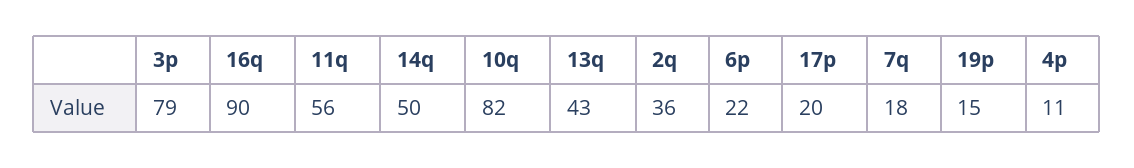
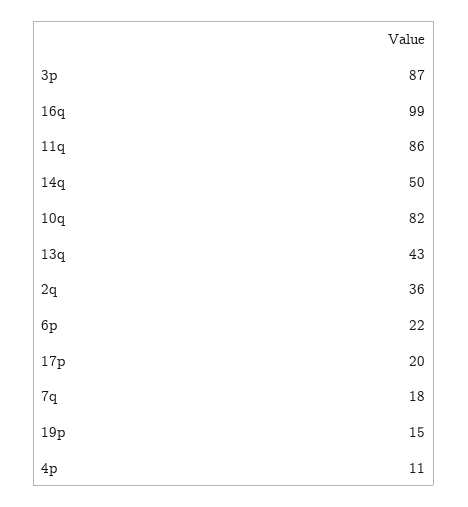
3p: 79 -> 87
16q: 90 -> 99
11q: 56 -> 86

